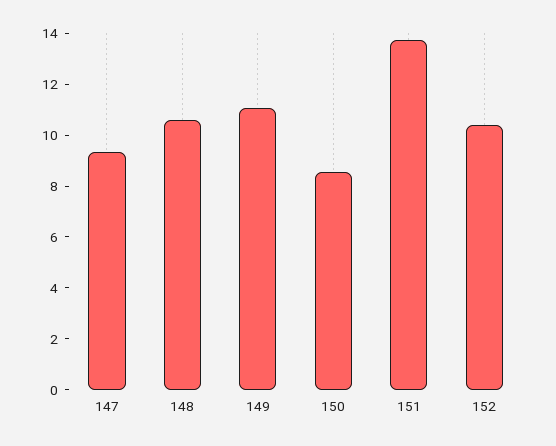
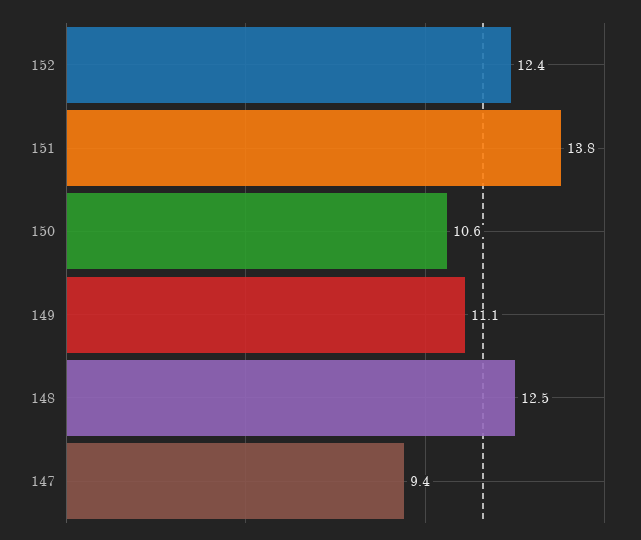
148: 10.5 -> 12.5
150: 8.5 -> 10.6
152: 10.5 -> 12.4

